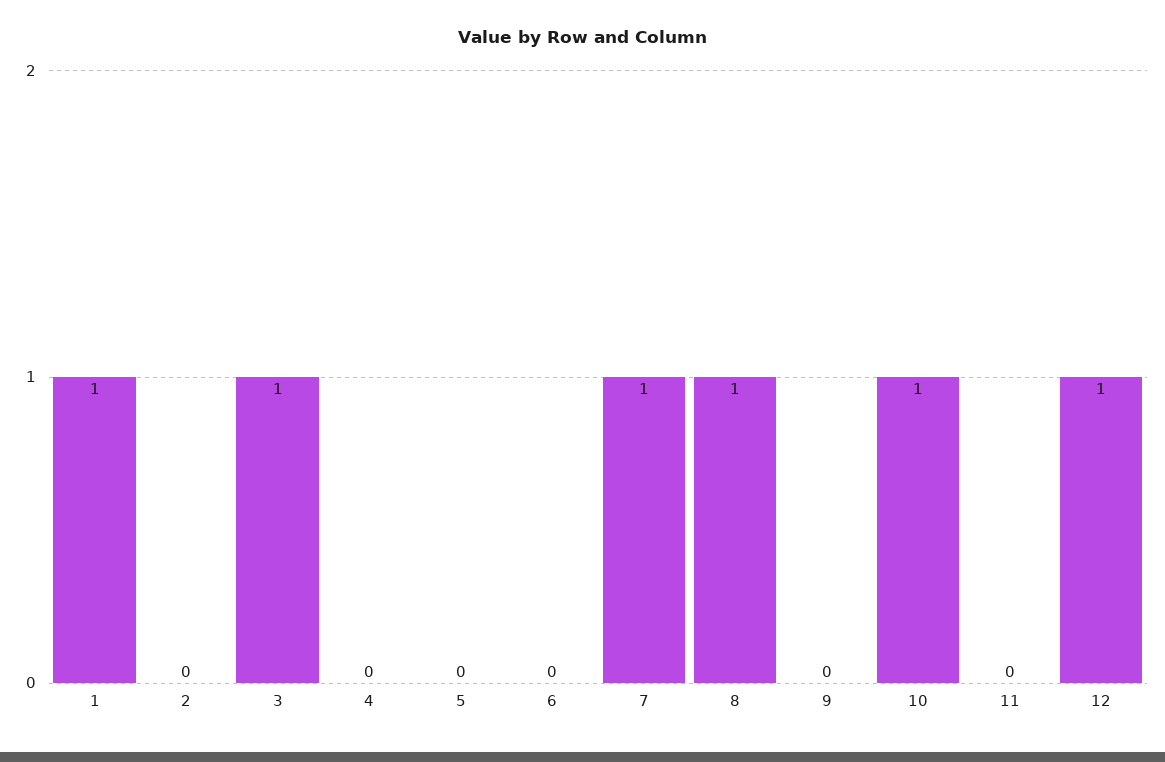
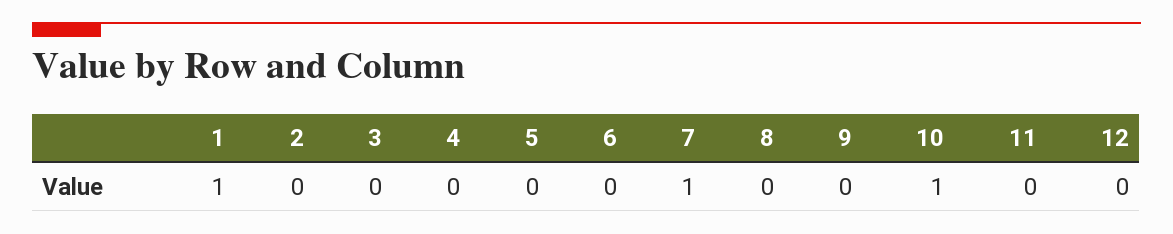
3: 1 -> 0
8: 1 -> 0
12: 1 -> 0

